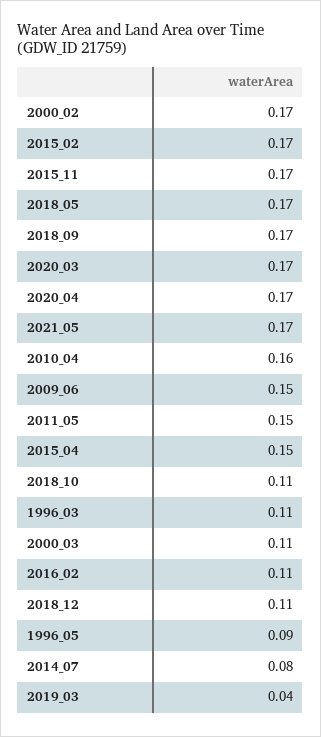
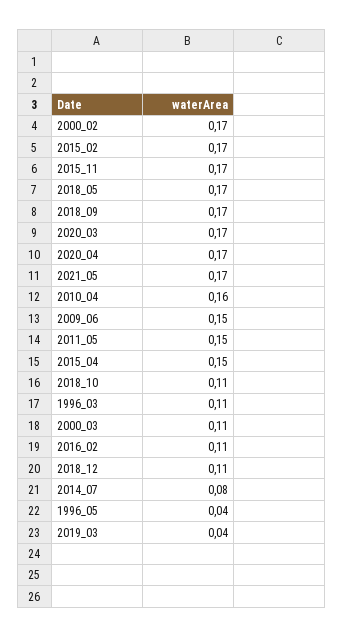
1996_05: 0.09 -> 0.04

